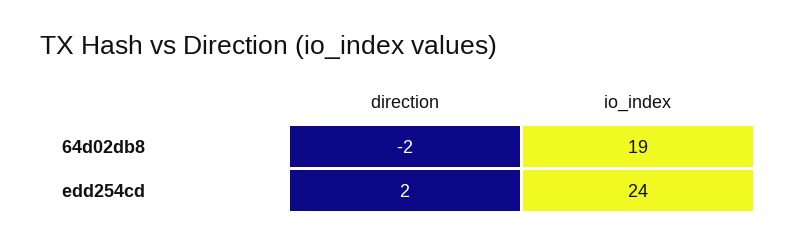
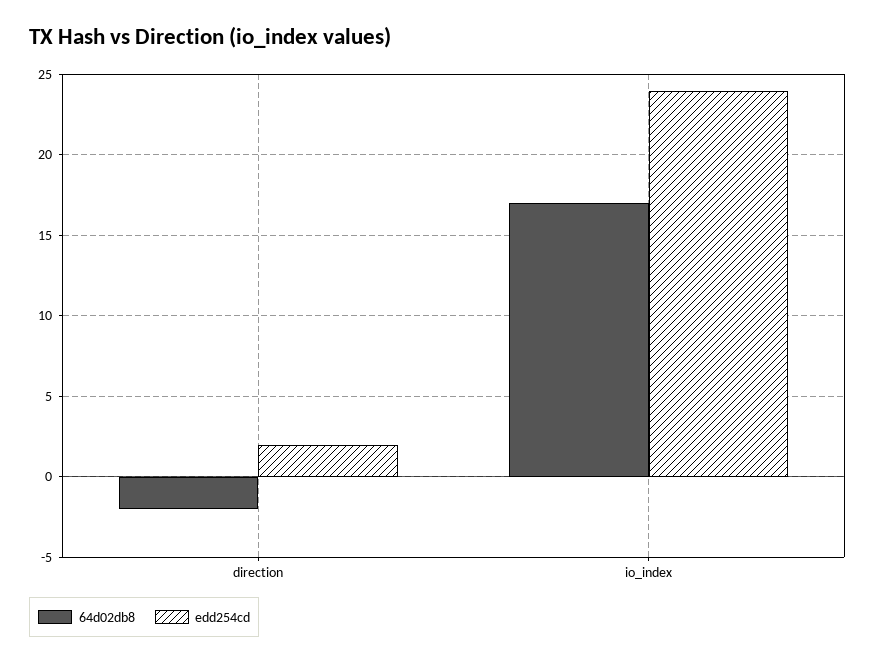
64d02db8, io_index: 19 -> 17

